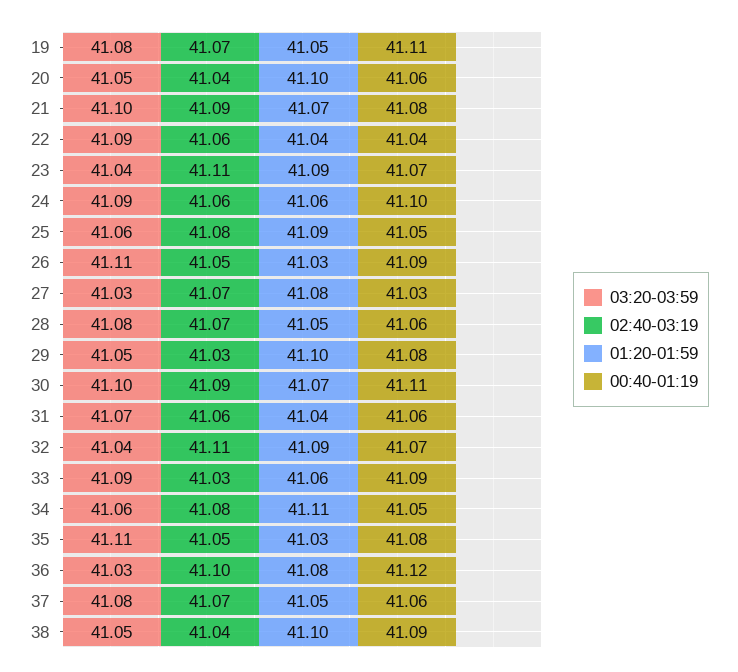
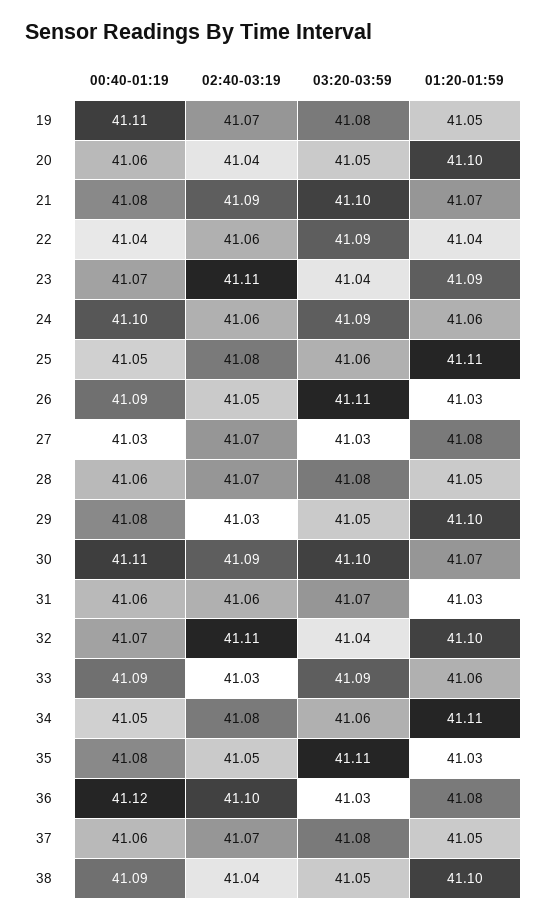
01:20-01:59, 25: 41.09 -> 41.11
01:20-01:59, 31: 41.04 -> 41.03
01:20-01:59, 32: 41.09 -> 41.1

